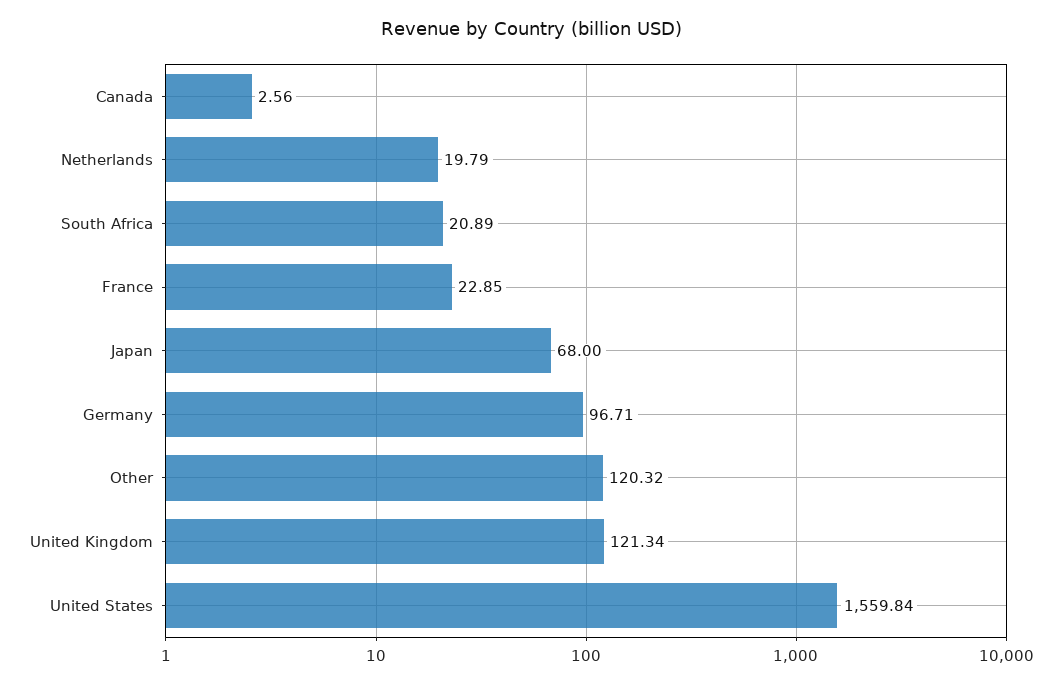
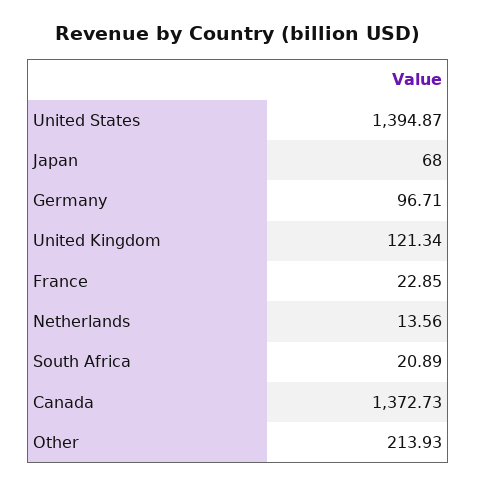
Canada: 2.56 -> 1372.73
Netherlands: 19.79 -> 13.56
Other: 120.32 -> 213.93
United States: 1559.84 -> 1394.87

